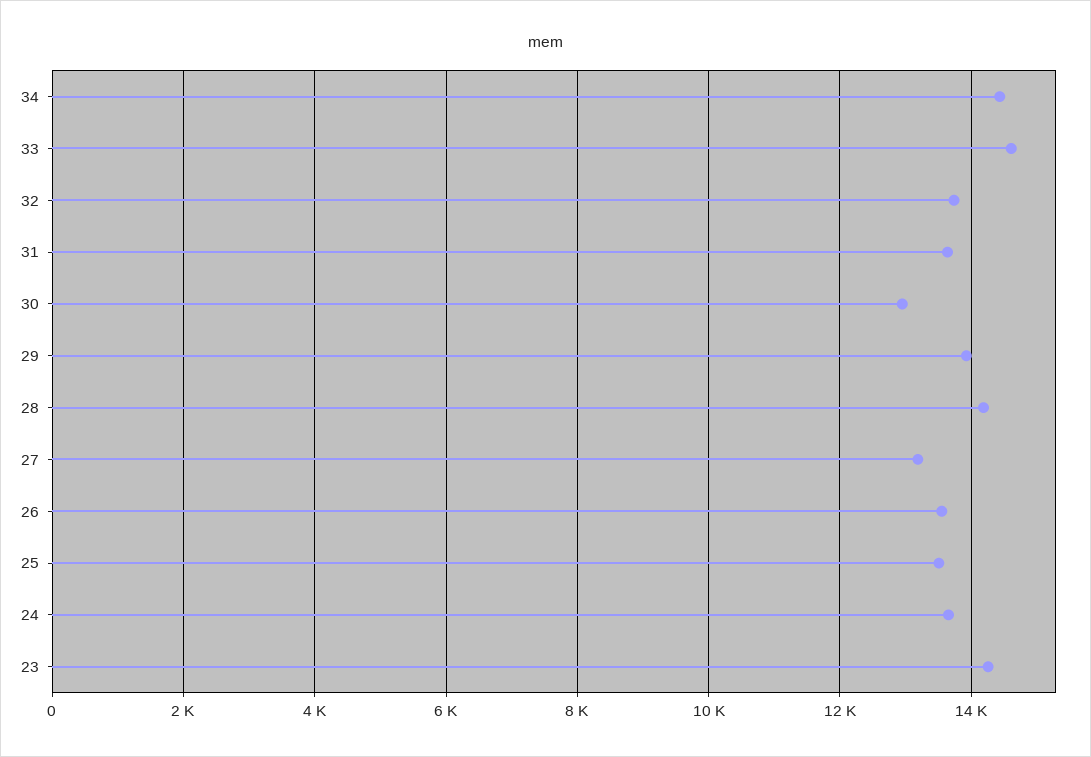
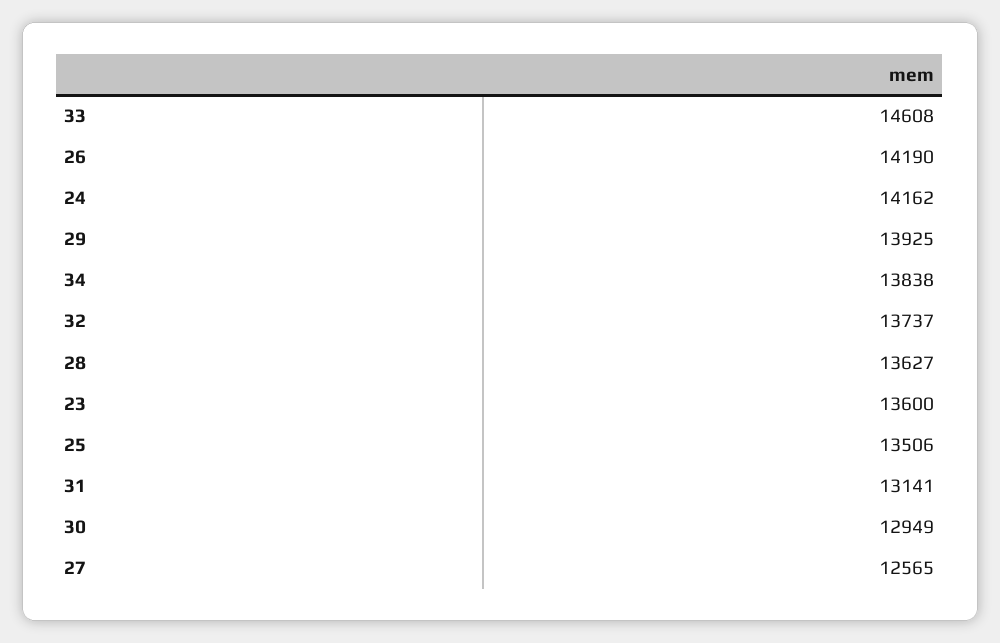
34: 14400 -> 13838
31: 13600 -> 13141
28: 14200 -> 13627
27: 13200 -> 12565
26: 13600 -> 14190
24: 13600 -> 14162
23: 14200 -> 13600

